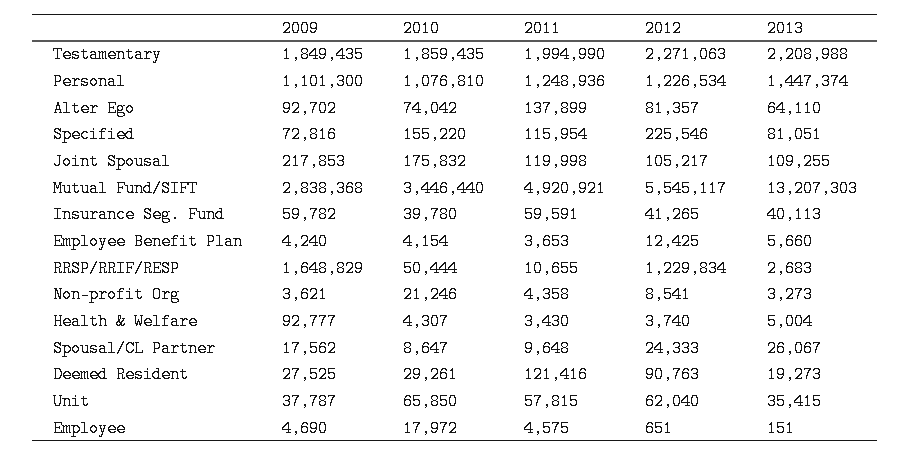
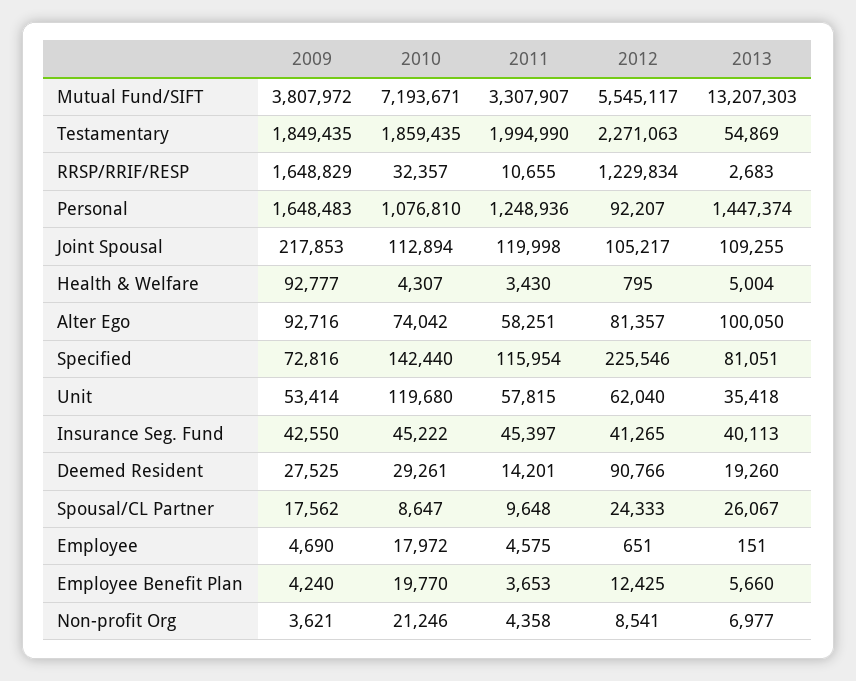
2013, Testamentary: 2208988 -> 54869
2009, Personal: 1101300 -> 1648483
2012, Personal: 1226534 -> 92207
2009, Alter Ego: 92702 -> 92716
2011, Alter Ego: 137899 -> 58251
2013, Alter Ego: 64110 -> 100050
2010, Specified: 155220 -> 142440
2010, Joint Spousal: 175832 -> 112894
2009, Mutual Fund/SIFT: 2838368 -> 3807972
2010, Mutual Fund/SIFT: 3446440 -> 7193671
2011, Mutual Fund/SIFT: 4920921 -> 3307907
2009, Insurance Seg. Fund: 59782 -> 42550
2010, Insurance Seg. Fund: 39780 -> 45222
2011, Insurance Seg. Fund: 59591 -> 45397
2010, Employee Benefit Plan: 4154 -> 19770
2010, RRSP/RRIF/RESP: 50444 -> 32357
2013, Non-profit Org: 3273 -> 6977
2012, Health & Welfare: 3740 -> 795
2011, Deemed Resident: 121416 -> 14201
2012, Deemed Resident: 90763 -> 90766
2013, Deemed Resident: 19273 -> 19260
2009, Unit: 37787 -> 53414
2010, Unit: 65850 -> 119680
2013, Unit: 35415 -> 35418

